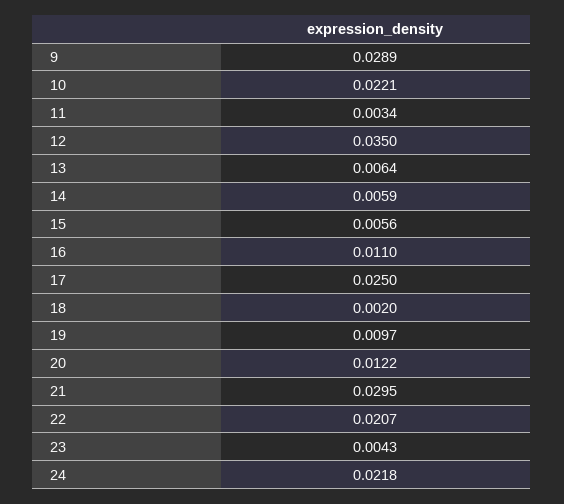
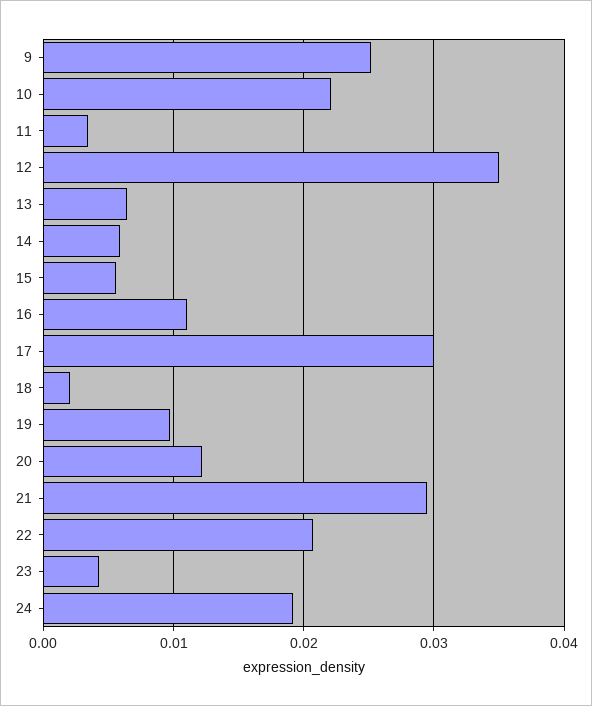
9: 0.0289 -> 0.025
17: 0.025 -> 0.03
24: 0.0218 -> 0.019

